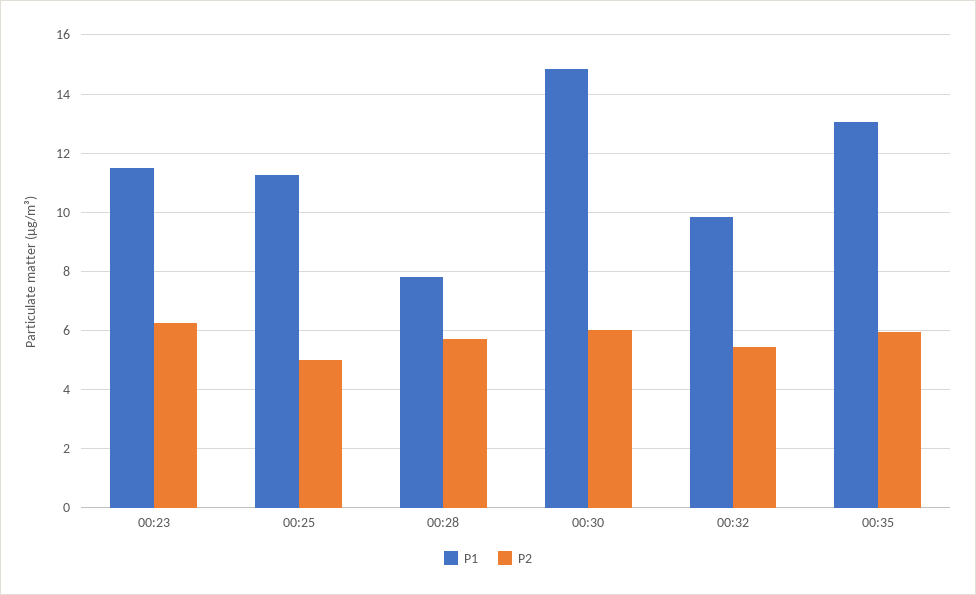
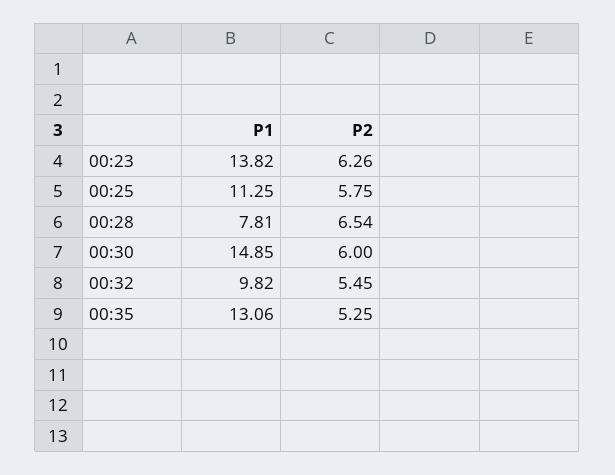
P1, 00:23: 11.5 -> 13.82
P2, 00:25: 5 -> 5.75
P2, 00:28: 5.75 -> 6.54
P2, 00:35: 6 -> 5.25

